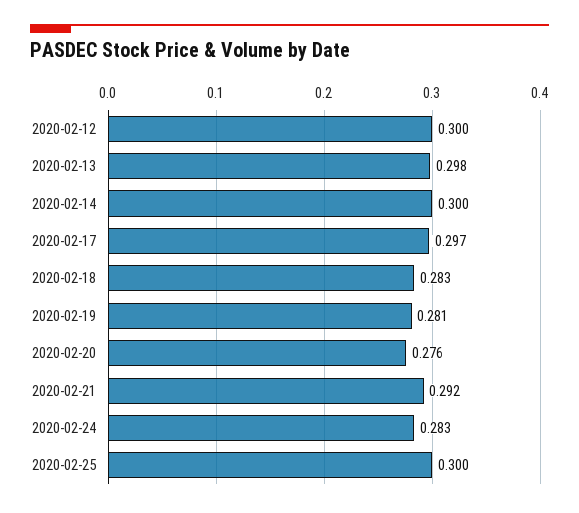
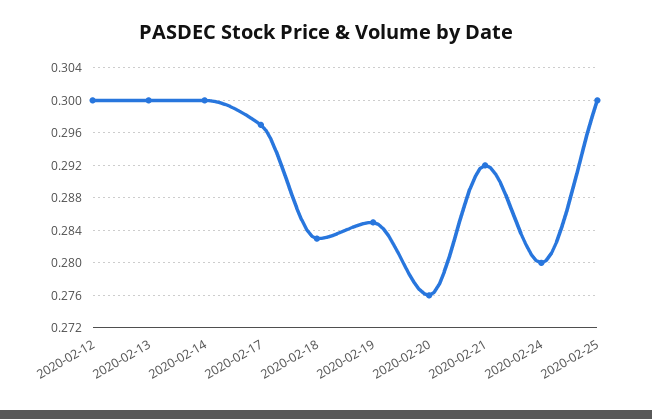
2020-02-13: 0.298 -> 0.3
2020-02-19: 0.281 -> 0.285
2020-02-24: 0.283 -> 0.28

